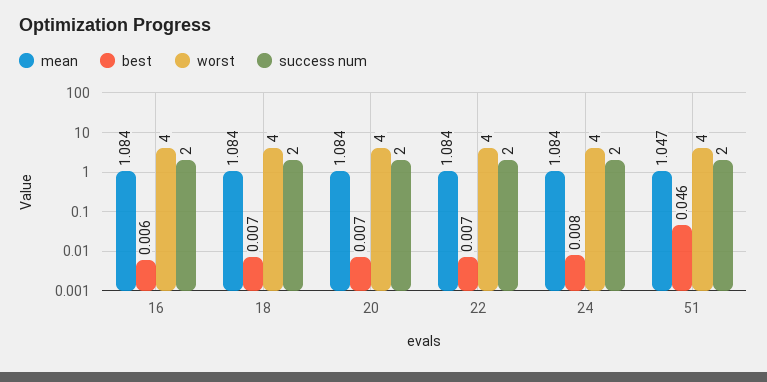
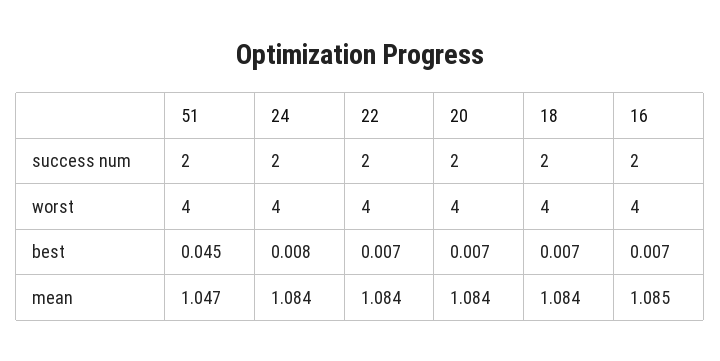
mean, 16: 1.084 -> 1.085
best, 16: 0.006 -> 0.007
best, 51: 0.046 -> 0.045

